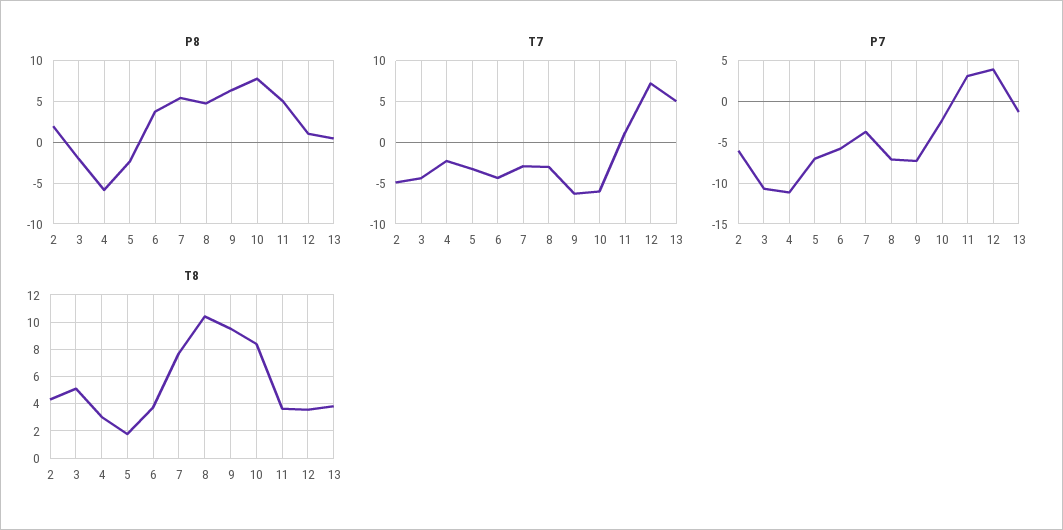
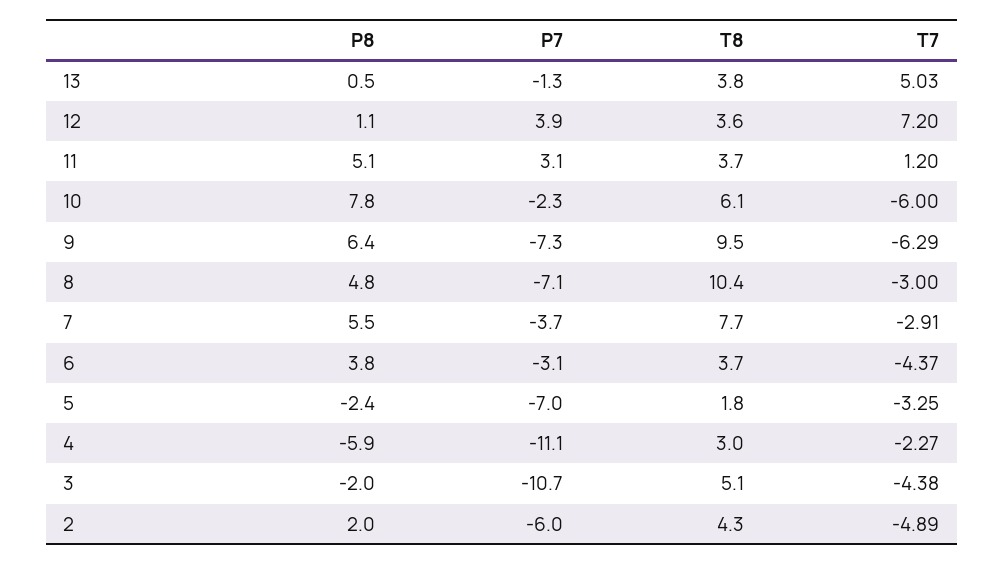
P7, 6: -6 -> -3.1
T8, 10: 8.5 -> 6.1

